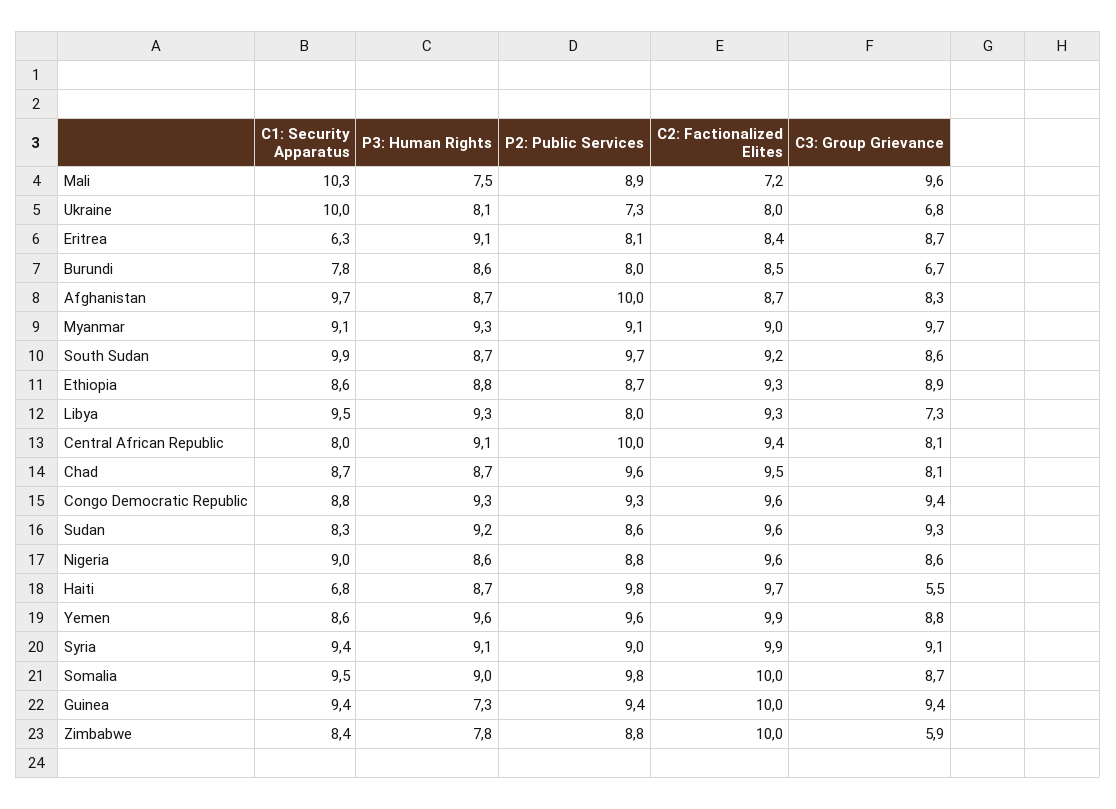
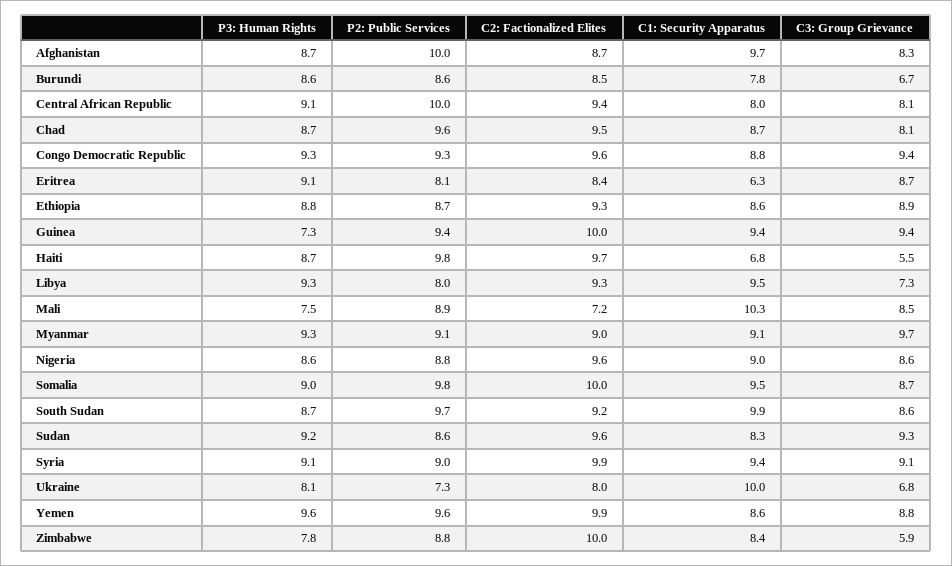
C3: Group Grievance, Mali: 9.6 -> 8.5
P2: Public Services, Burundi: 8 -> 8.6

